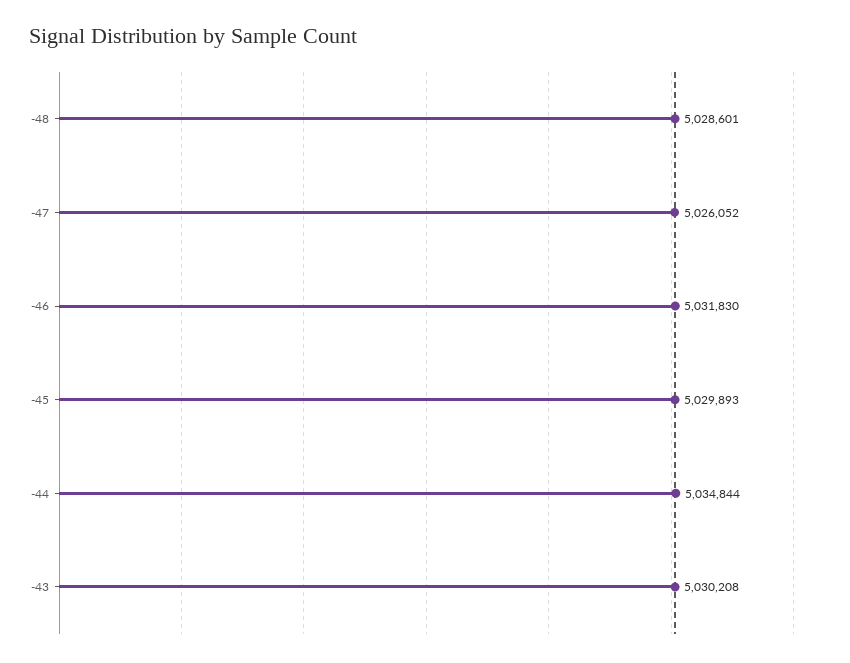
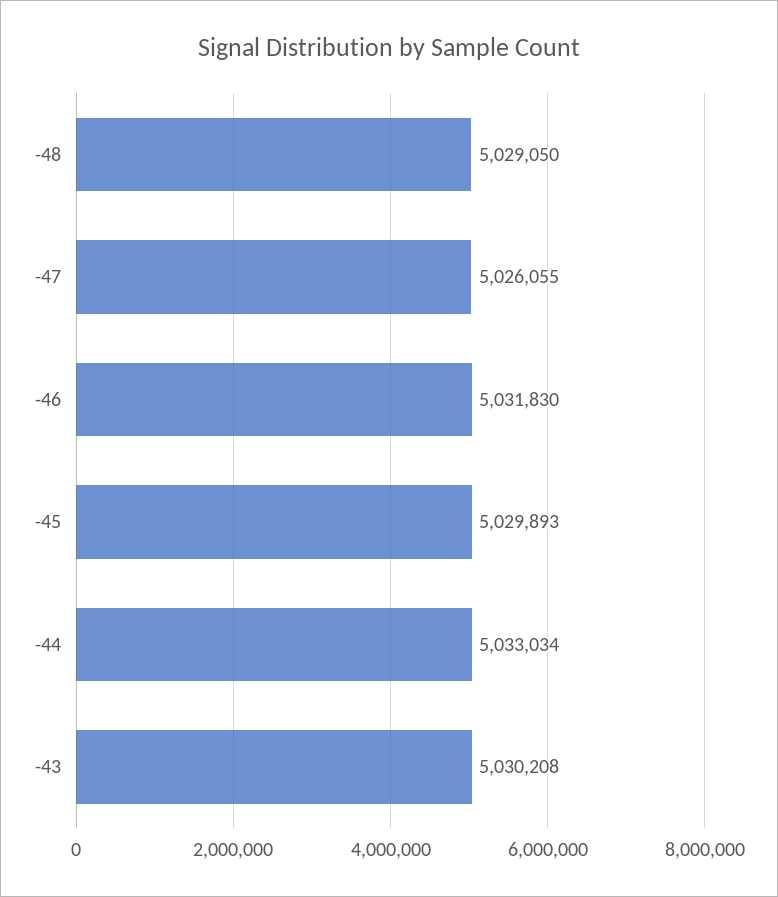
-48: 5028601 -> 5029050
-47: 5026052 -> 5026055
-44: 5034844 -> 5033034

